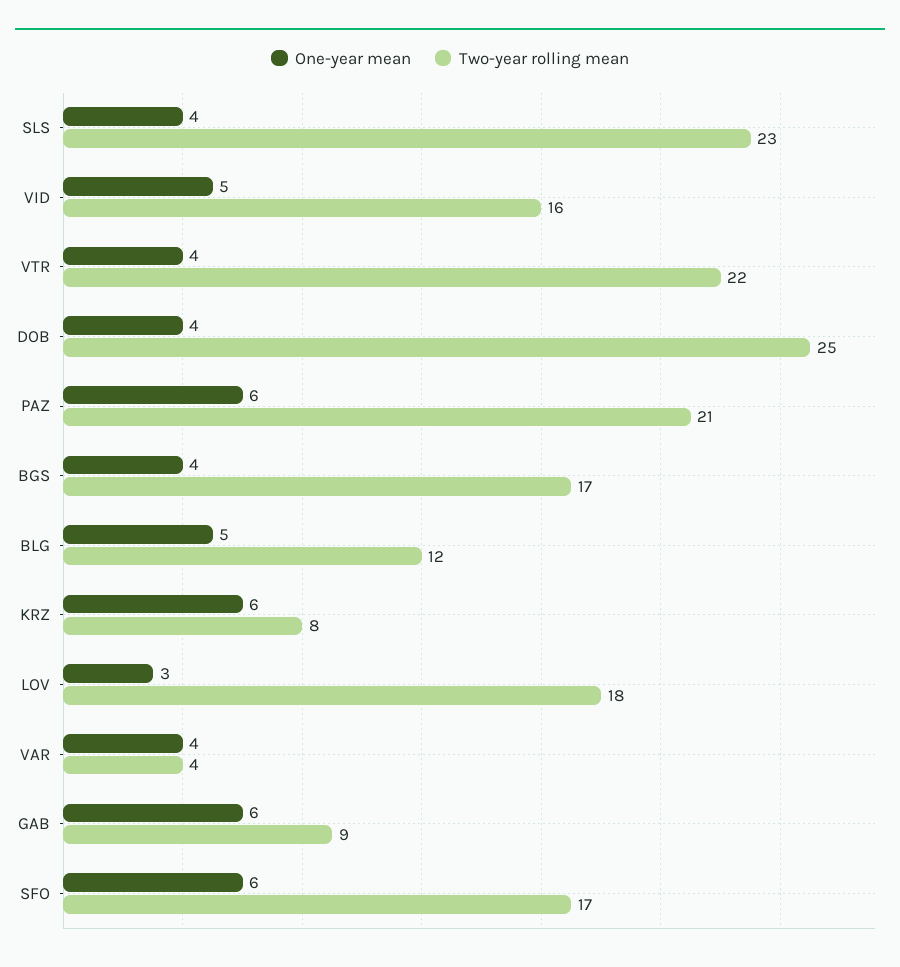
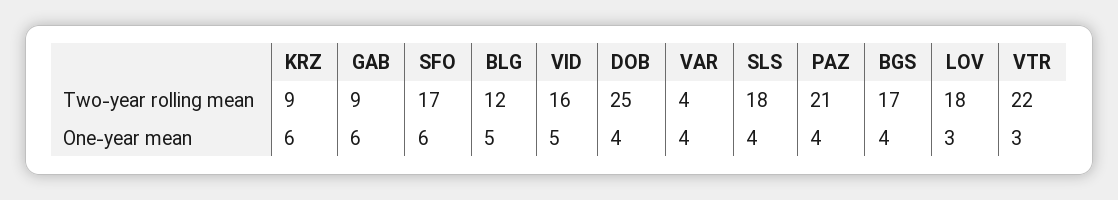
Two-year rolling mean, SLS: 23 -> 18
One-year mean, VTR: 4 -> 3
One-year mean, PAZ: 6 -> 4
Two-year rolling mean, KRZ: 8 -> 9

